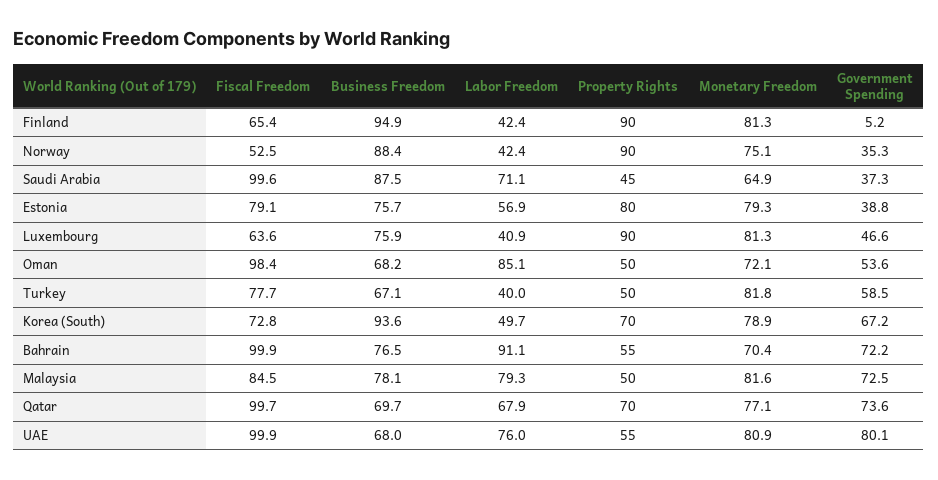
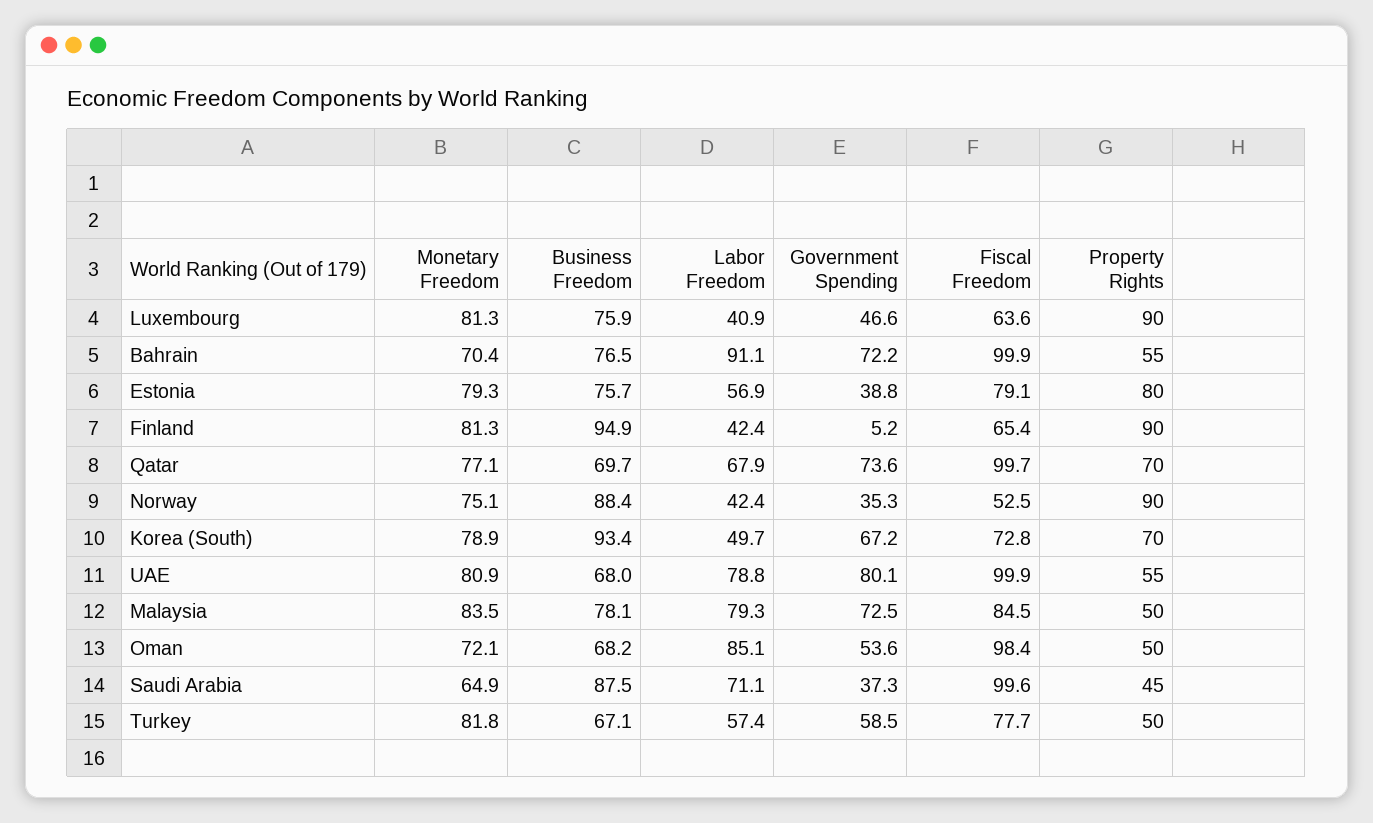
Labor Freedom, Turkey: 40 -> 57.4
Business Freedom, Korea (South): 93.6 -> 93.4
Monetary Freedom, Malaysia: 81.6 -> 83.5
Labor Freedom, UAE: 76 -> 78.8

